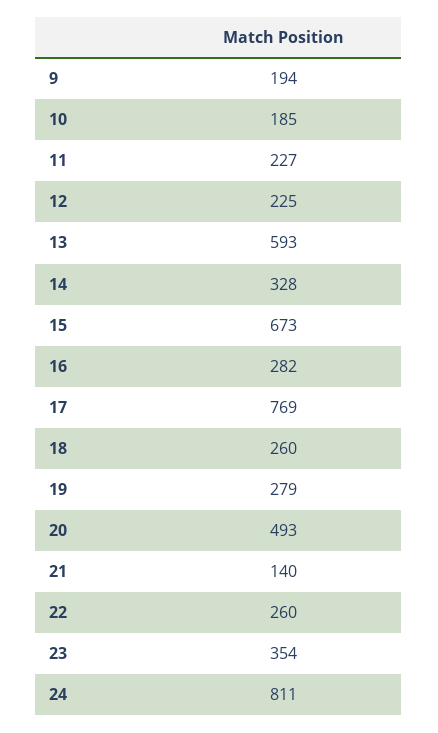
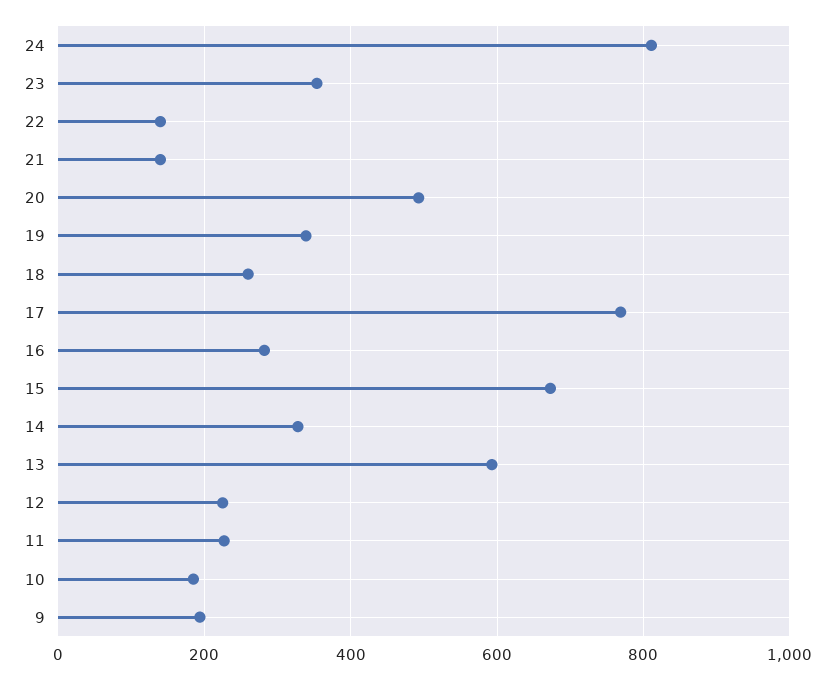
19: 279 -> 340
22: 260 -> 140

